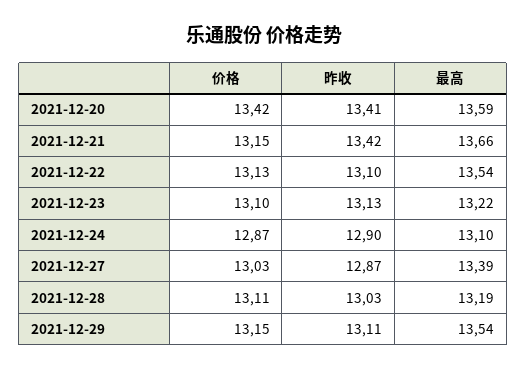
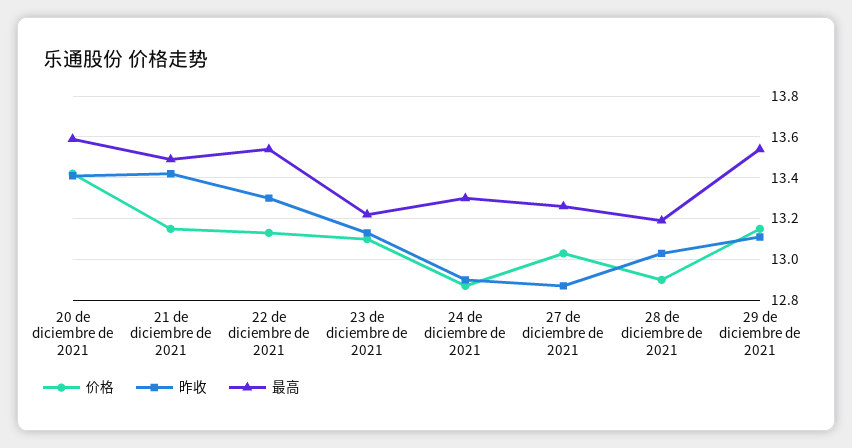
最高, 2021-12-21: 13.66 -> 13.5
昨收, 2021-12-22: 13.1 -> 13.3
最高, 2021-12-24: 13.1 -> 13.3
最高, 2021-12-27: 13.39 -> 13.25
价格, 2021-12-28: 13.11 -> 12.9

